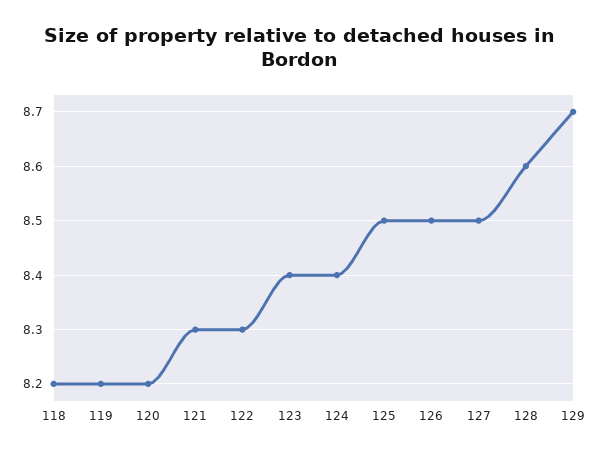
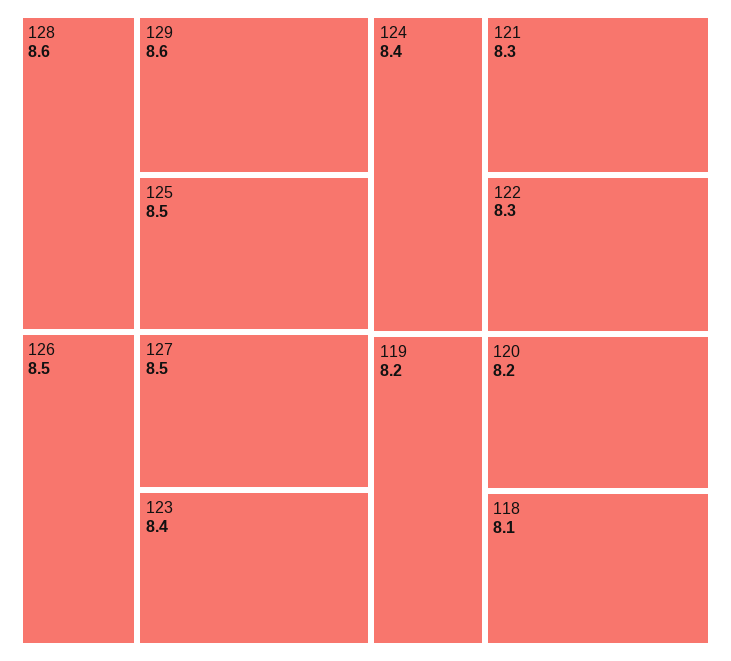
118: 8.2 -> 8.1
129: 8.7 -> 8.6

